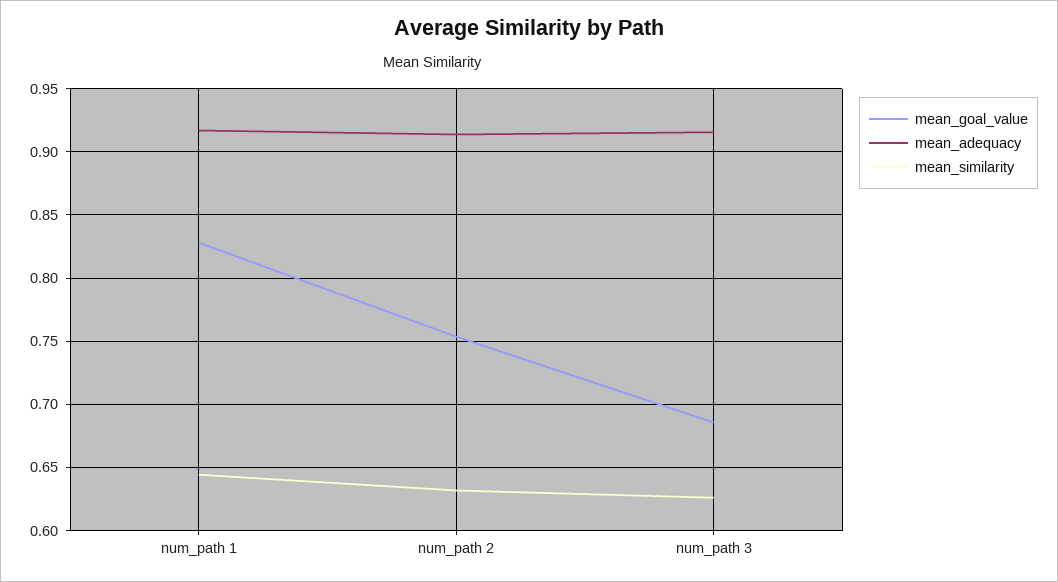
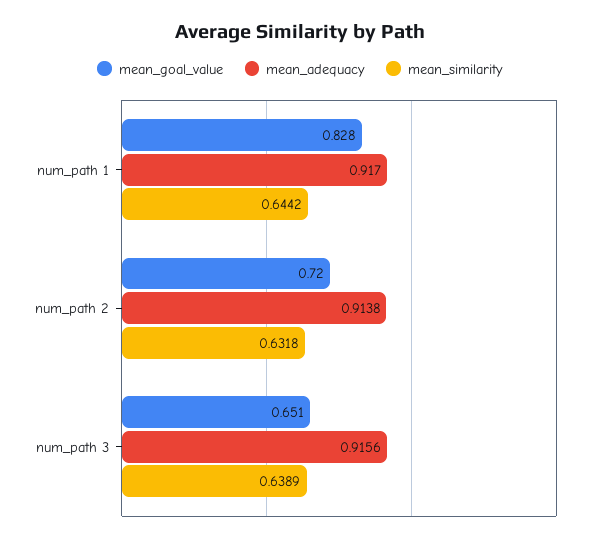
mean_goal_value, num_path 2: 0.755 -> 0.72
mean_goal_value, num_path 3: 0.685 -> 0.651
mean_similarity, num_path 3: 0.625 -> 0.6389

